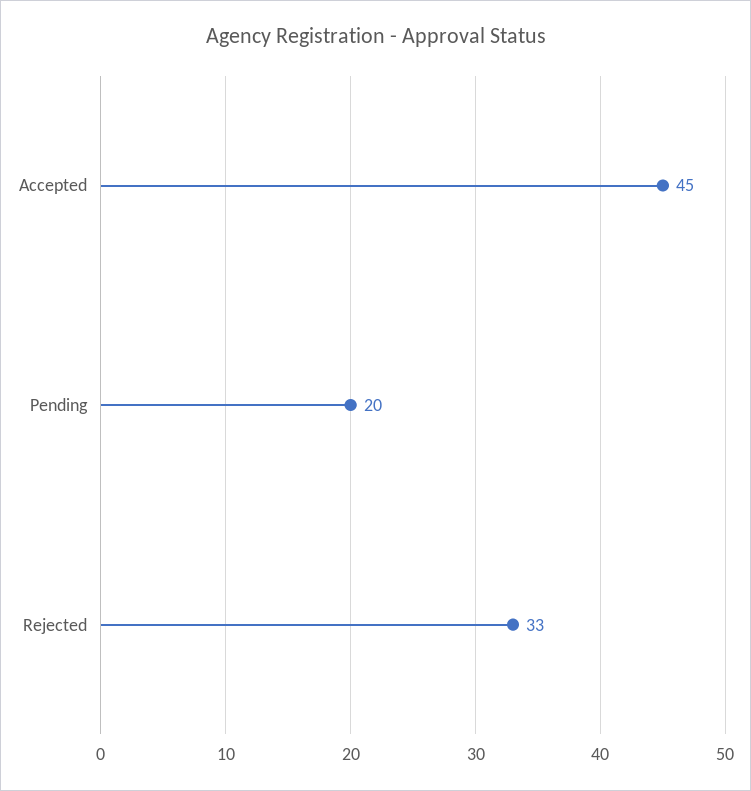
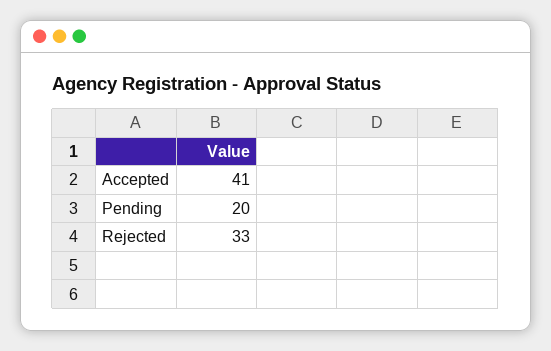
Accepted: 45 -> 41

